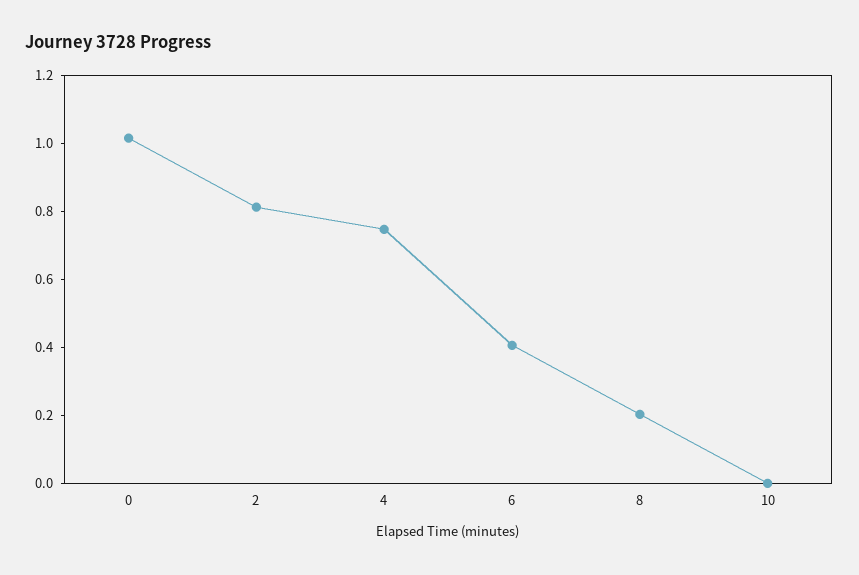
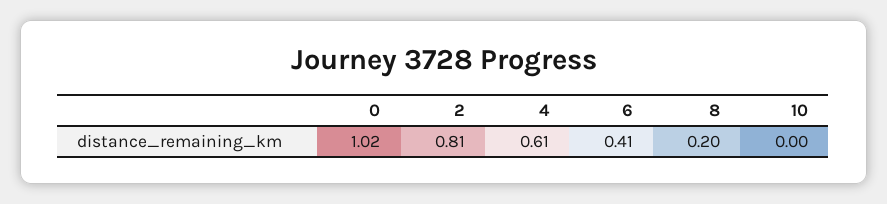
4: 0.75 -> 0.61

